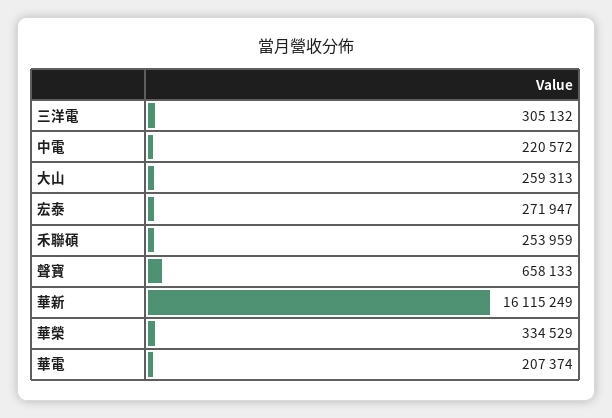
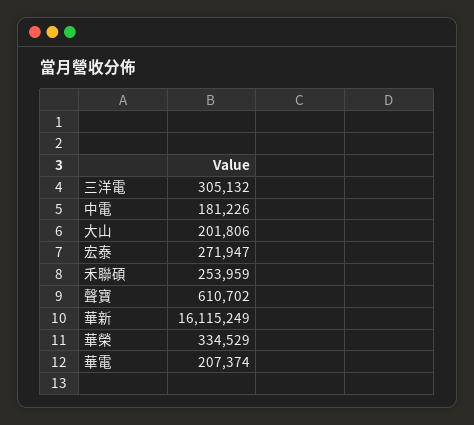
中電: 220572 -> 181226
大山: 259313 -> 201806
聲寶: 658133 -> 610702

